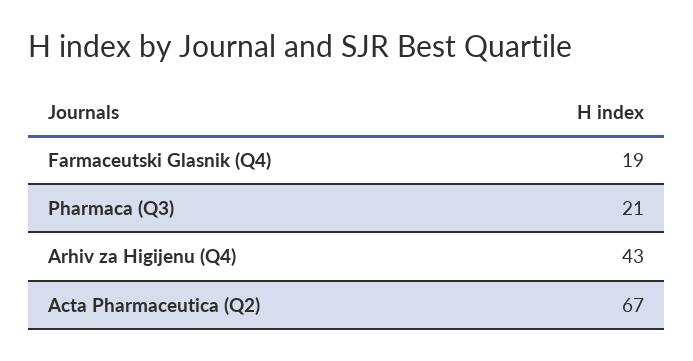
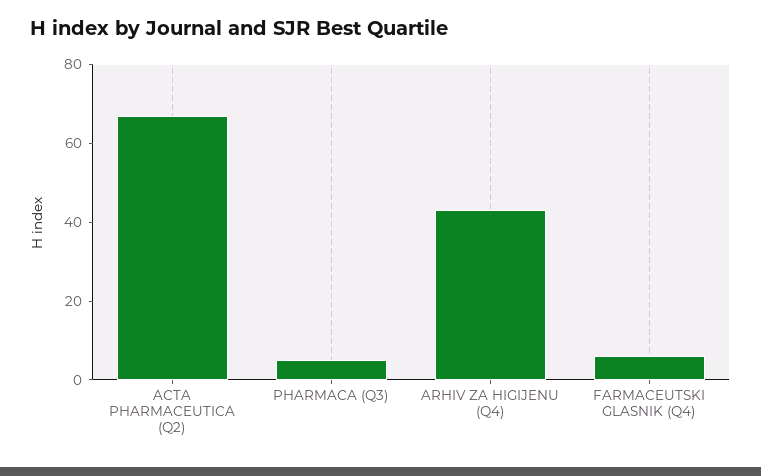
Farmaceutski Glasnik (Q4): 19 -> 5
Pharmaca (Q3): 21 -> 5

